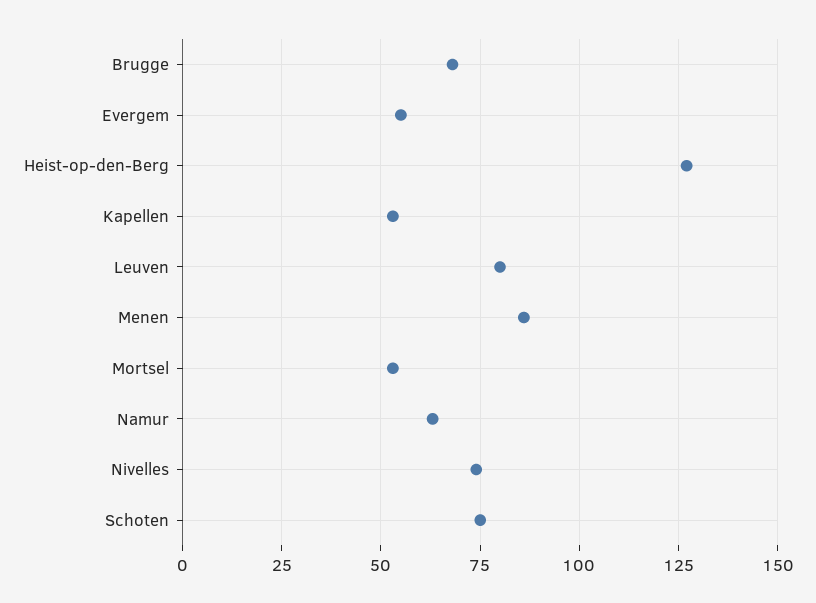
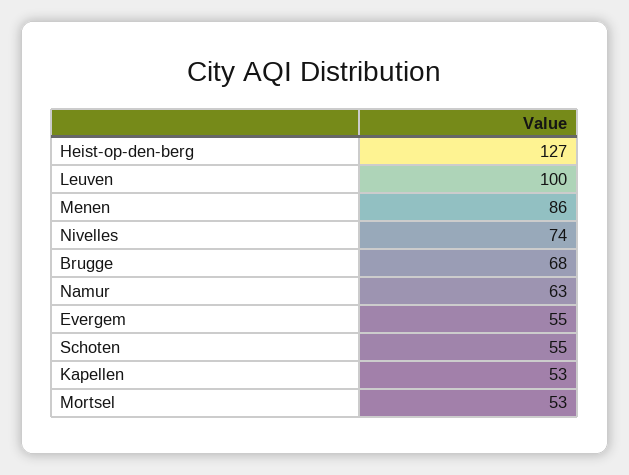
Leuven: 80 -> 100
Schoten: 75 -> 55

